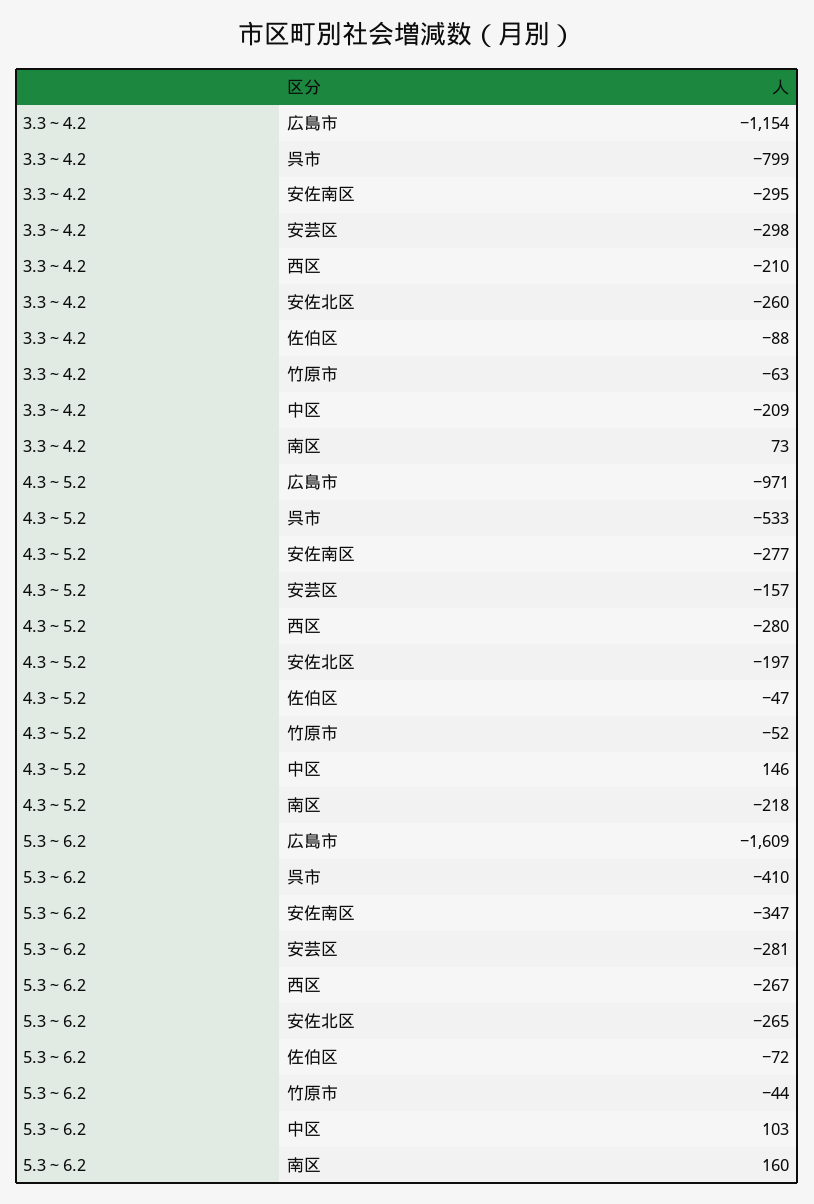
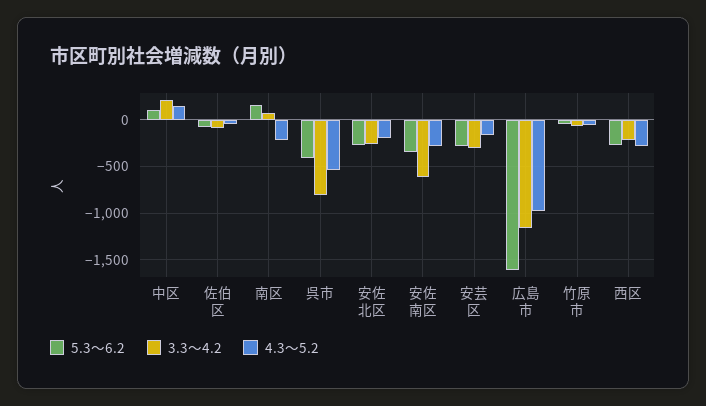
3.3～4.2, 安佐南区: -295 -> -600
3.3～4.2, 中区: -209 -> 200

